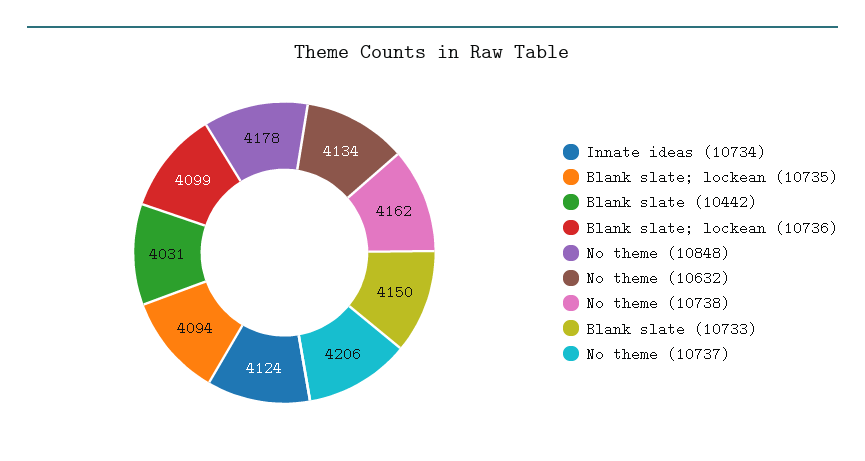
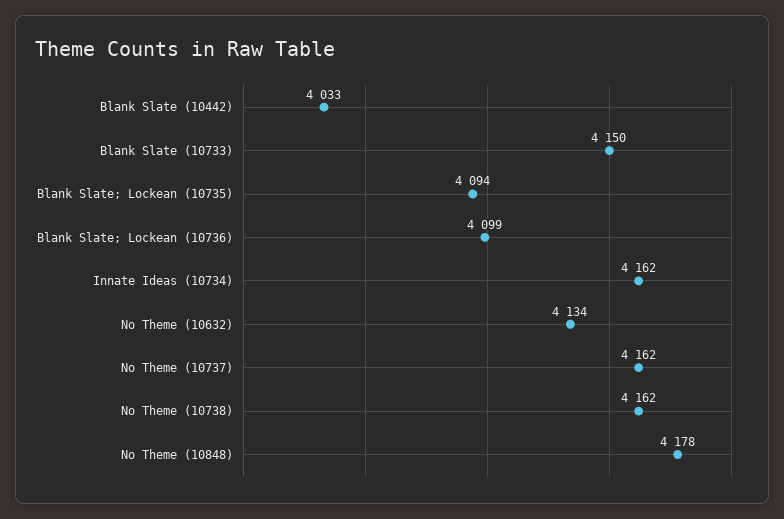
Innate ideas (10734): 4124 -> 4162
Blank slate (10442): 4031 -> 4033
No theme (10737): 4206 -> 4162

